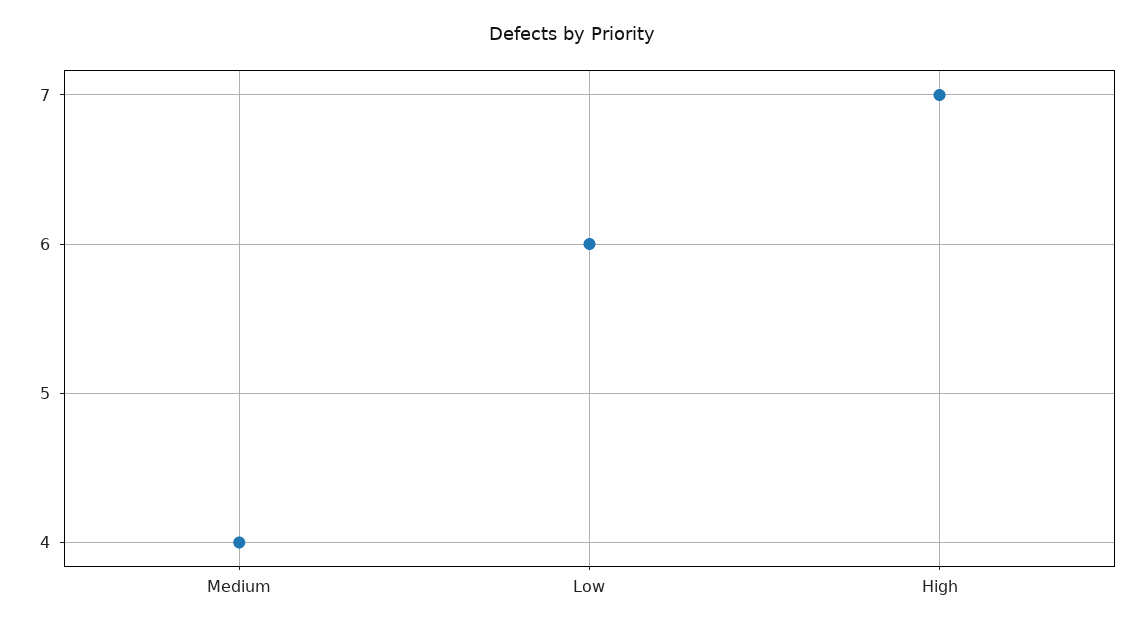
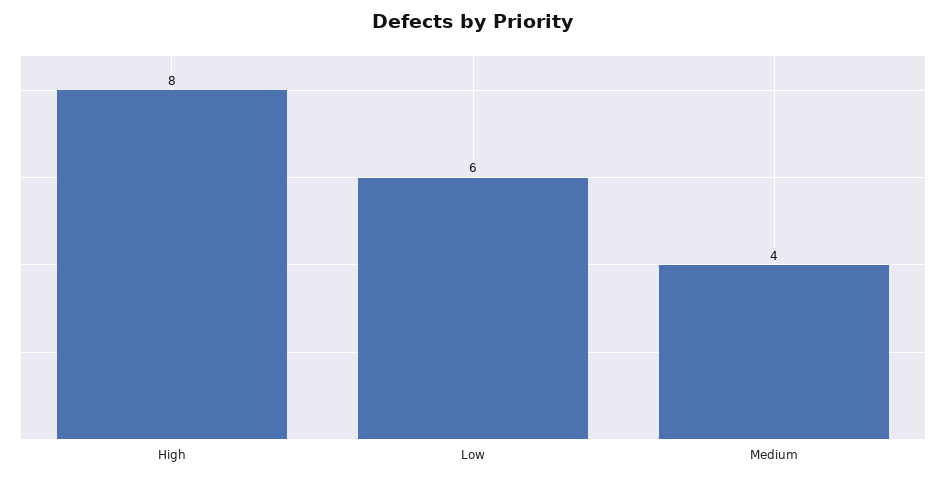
High: 7 -> 8

